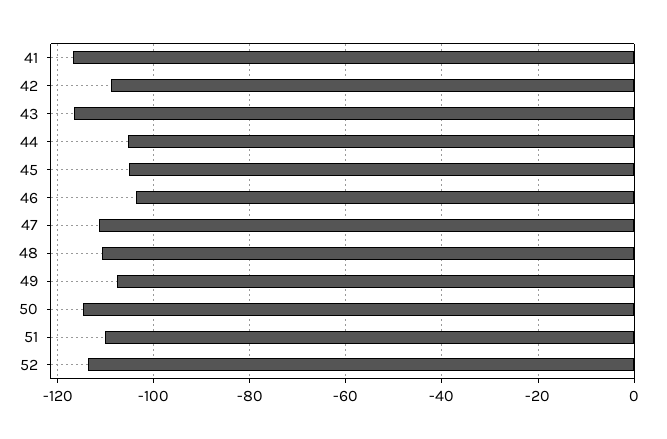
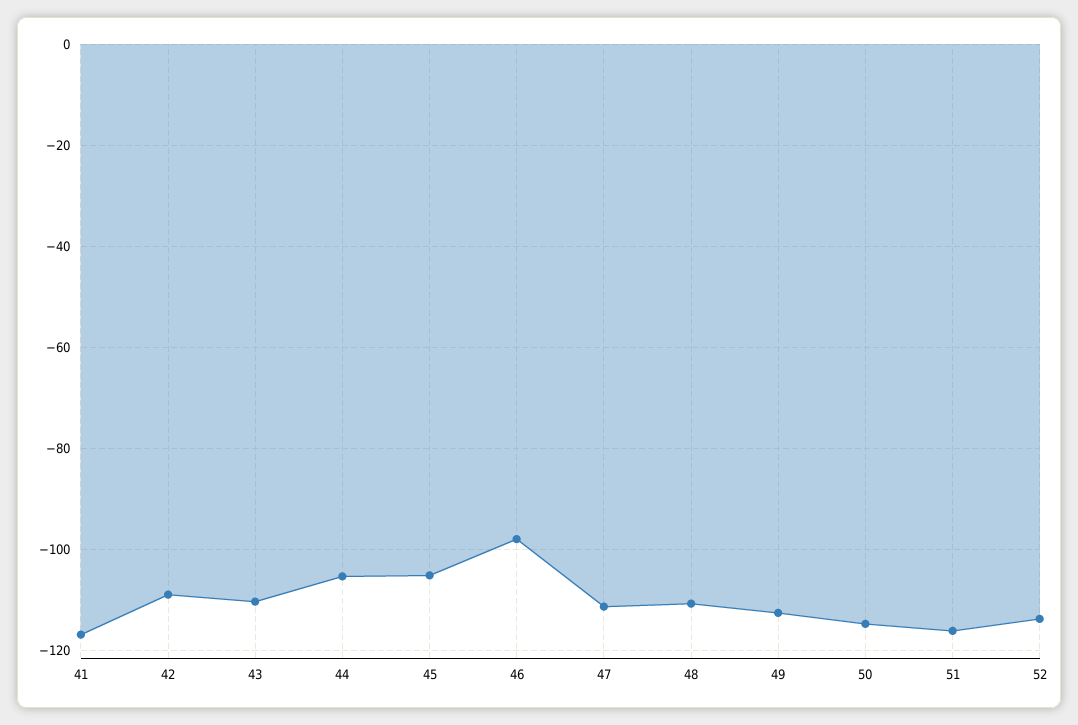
43: -116 -> -110
46: -104 -> -98
49: -108 -> -112
51: -110 -> -116

